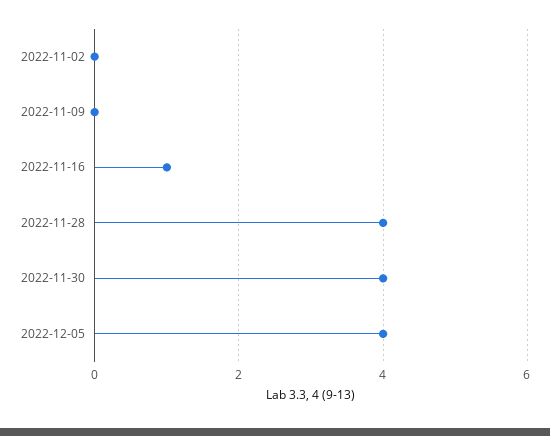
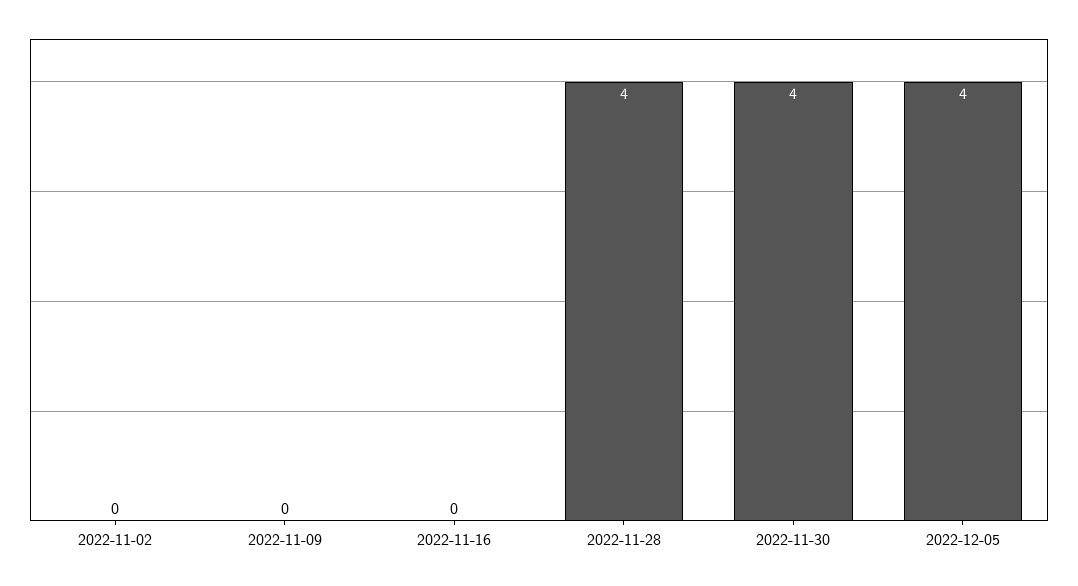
2022-11-16: 1 -> 0

